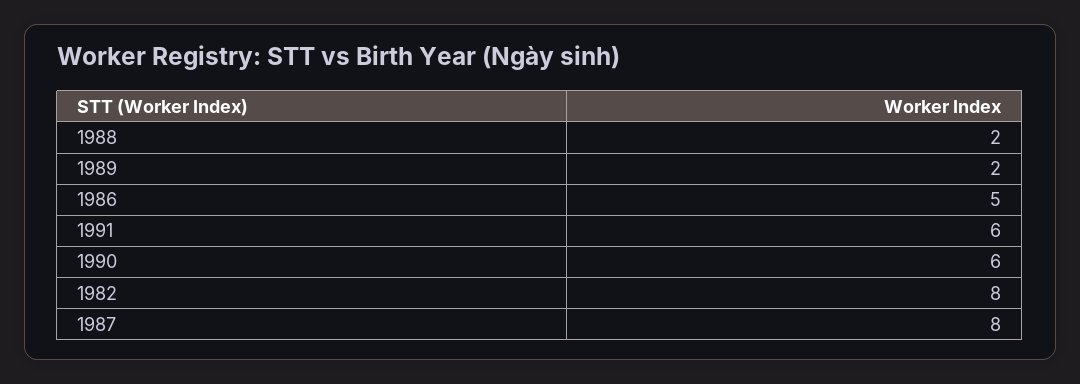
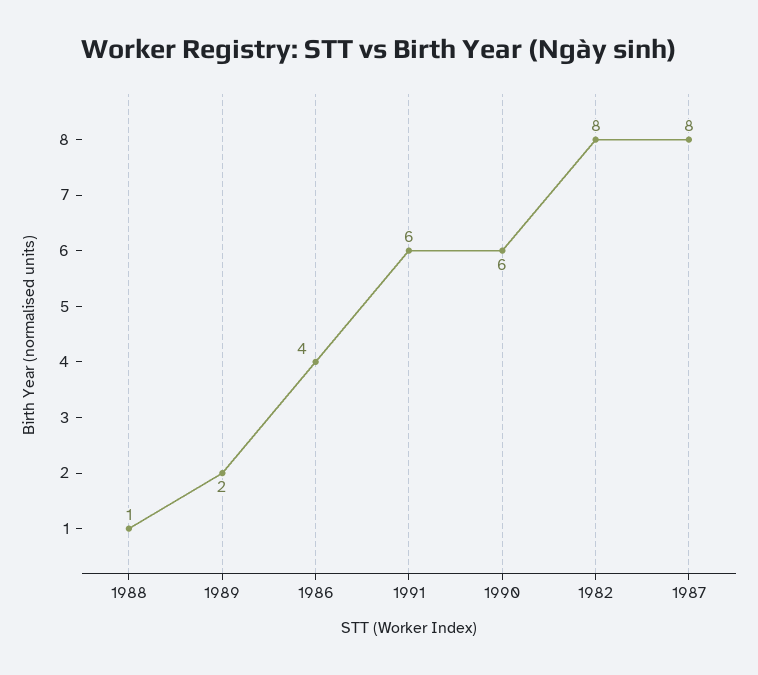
1988: 2 -> 1
1986: 5 -> 4

